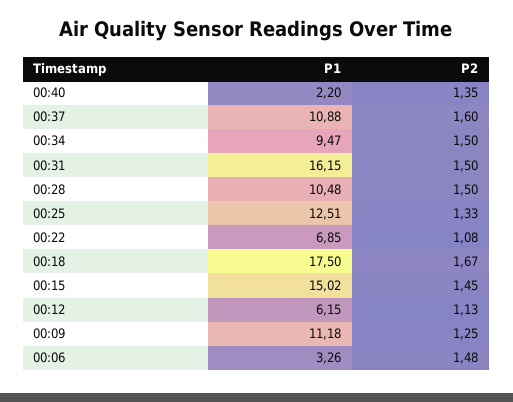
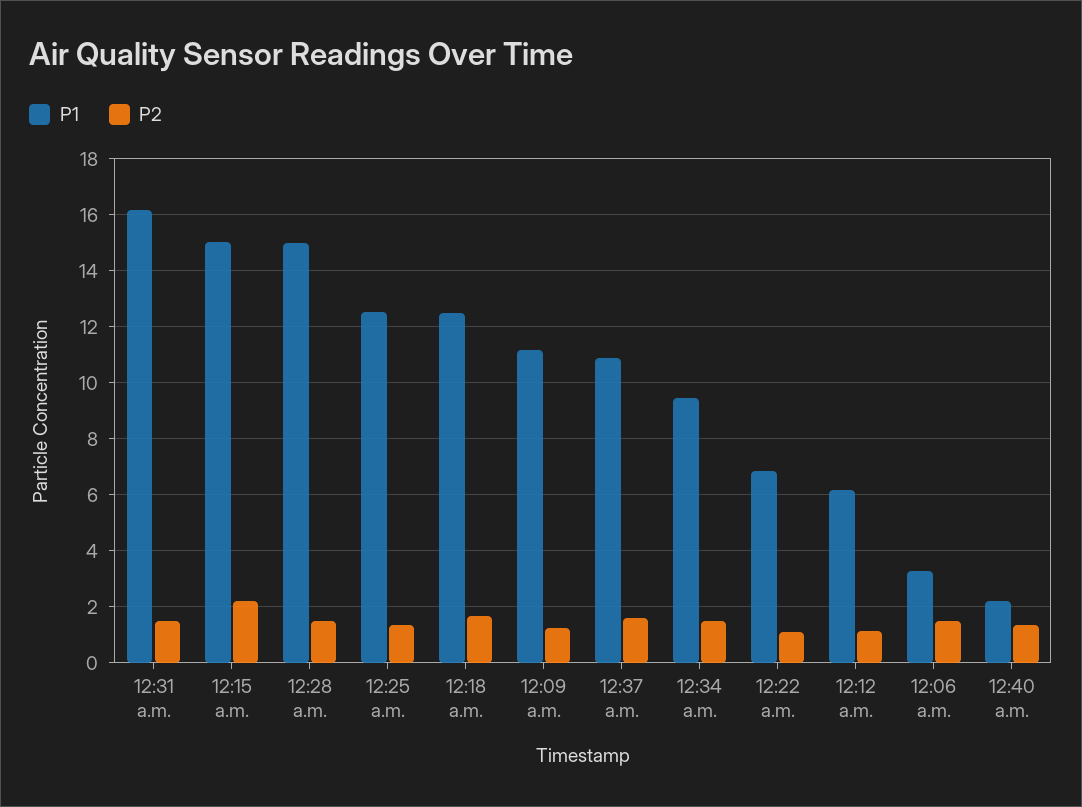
P1, 00:28: 10.48 -> 15
P1, 00:18: 17.5 -> 12.5
P2, 00:15: 1.45 -> 2.25

